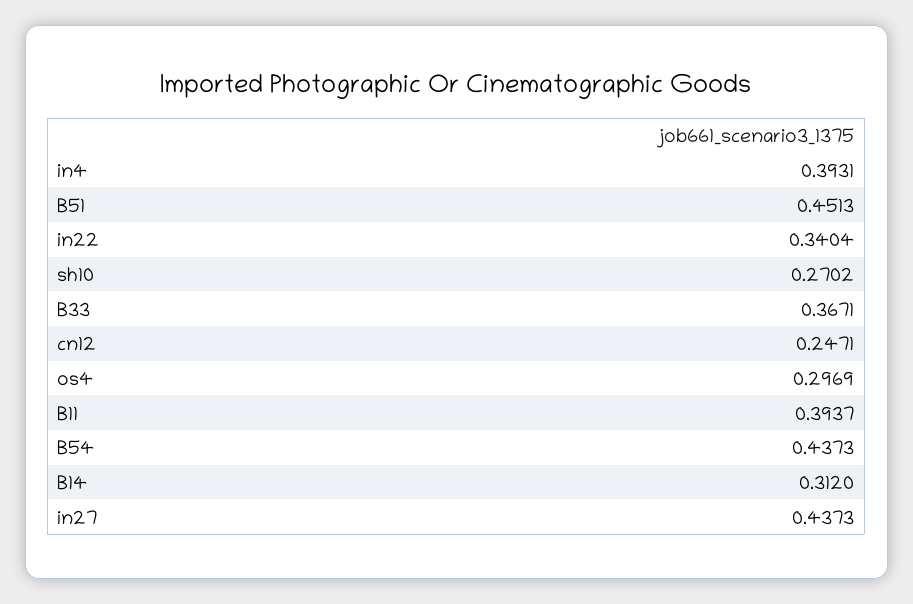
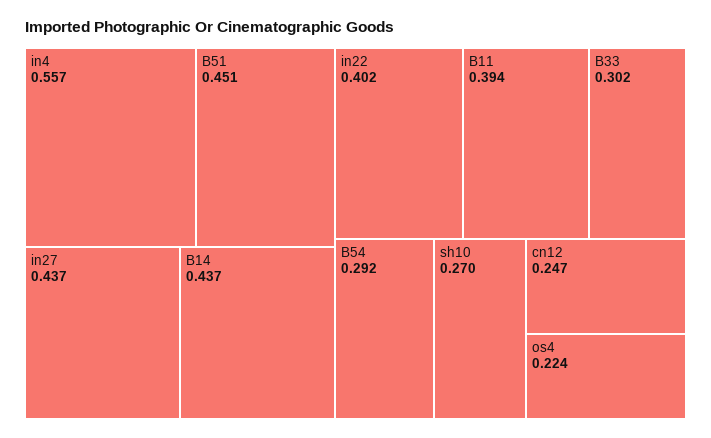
in4: 0.3931 -> 0.557
in22: 0.3404 -> 0.402
B33: 0.3671 -> 0.302
os4: 0.2969 -> 0.224
B54: 0.4373 -> 0.292
B14: 0.312 -> 0.437

